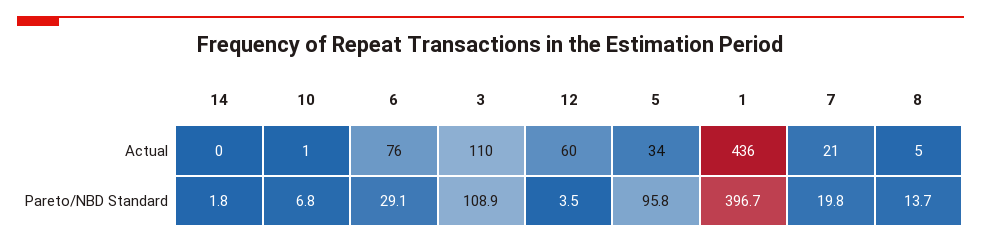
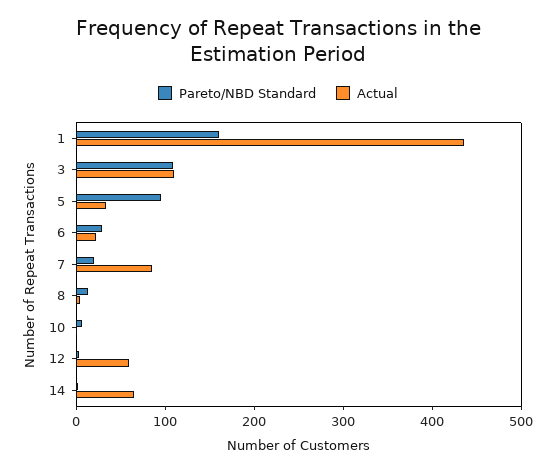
Actual, 14: 0 -> 60
Actual, 6: 76 -> 20
Actual, 7: 21 -> 80
Pareto/NBD Standard, 1: 396.7 -> 160

